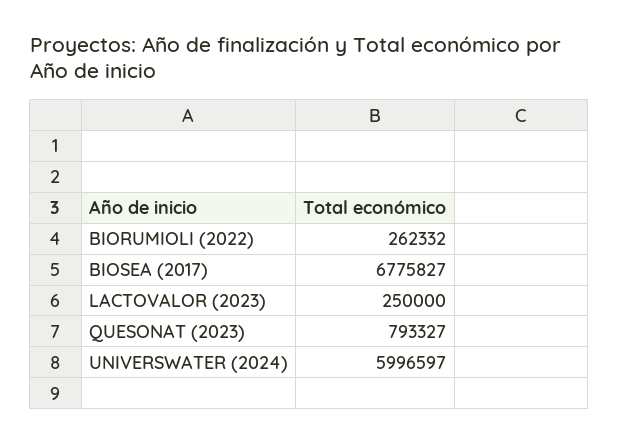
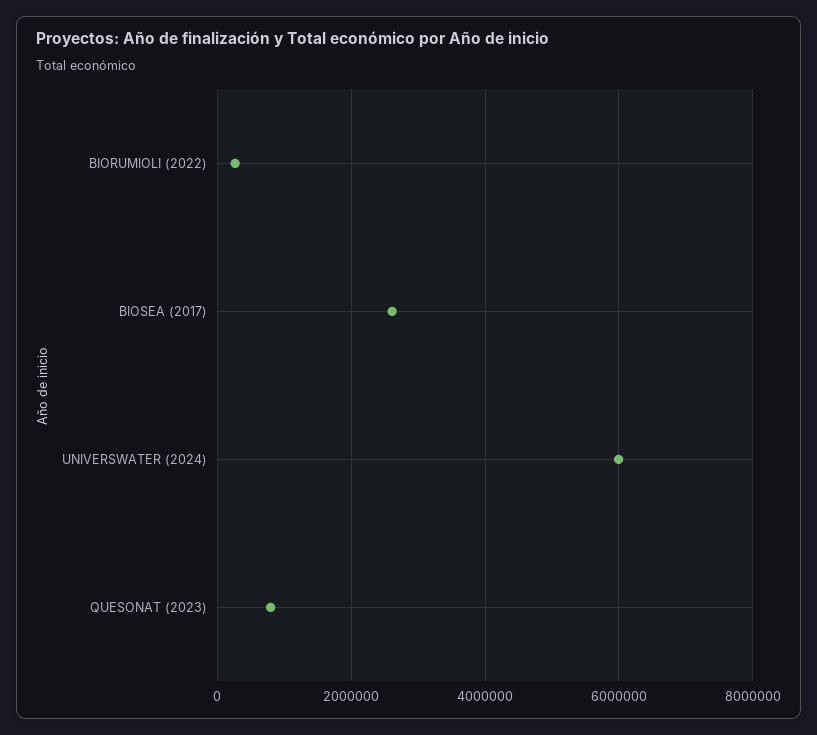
BIOSEA (2017): 6775827 -> 2600000
LACTOVALOR (2023): 250000 -> none

